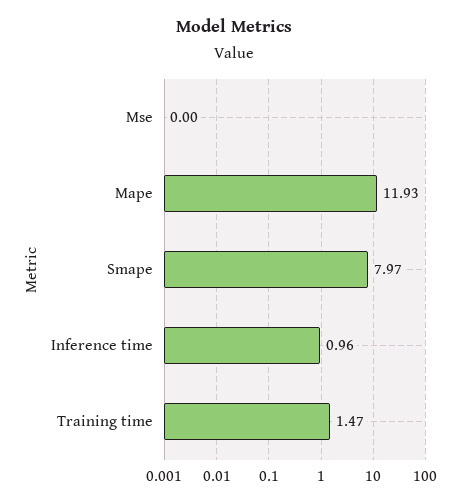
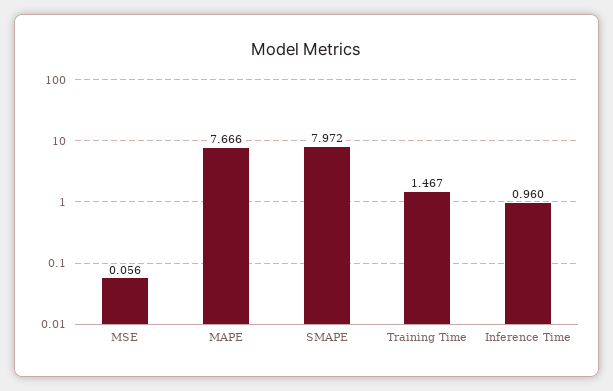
Mse: 0 -> 0.056
Mape: 11.93 -> 7.666

